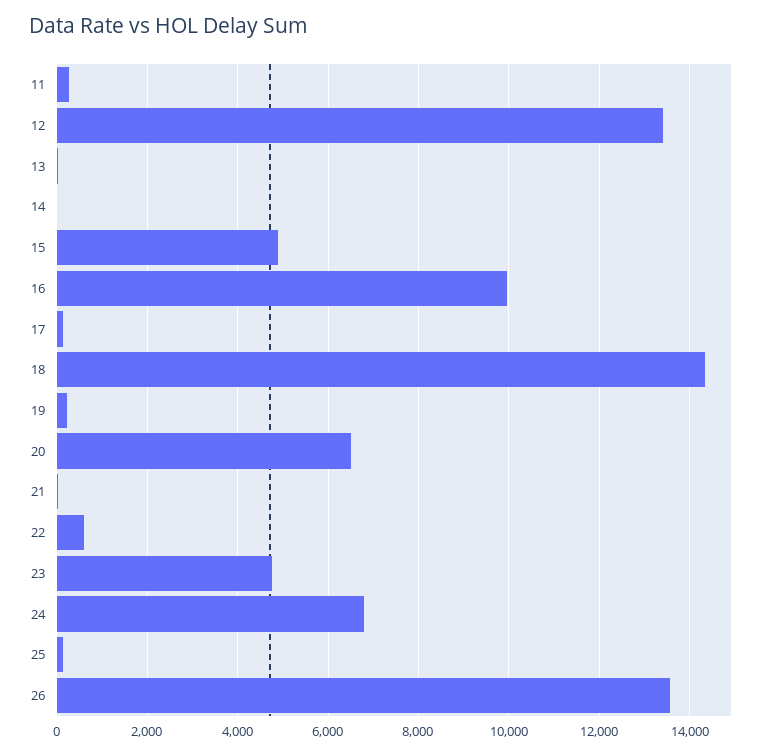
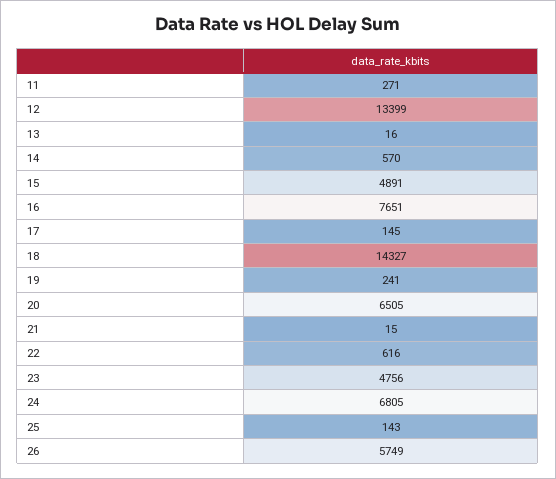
14: 0 -> 570
16: 10000 -> 7651
26: 13600 -> 5749

